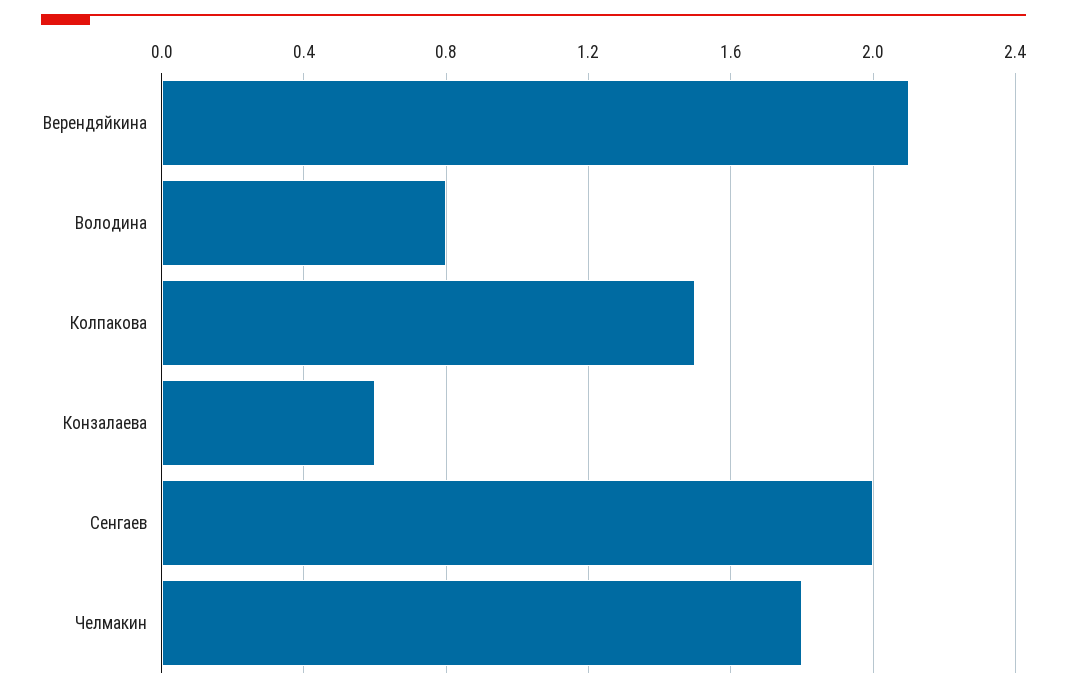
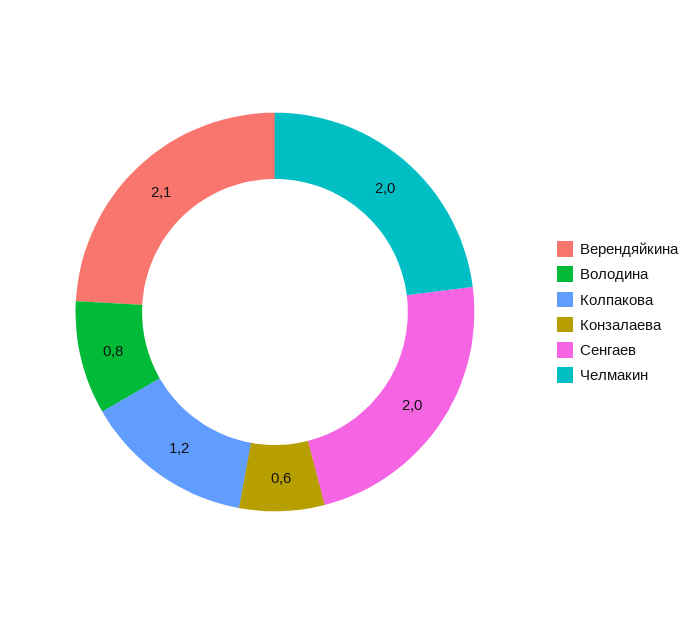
Колпакова: 1.5 -> 1.2
Челмакин: 1.8 -> 2

